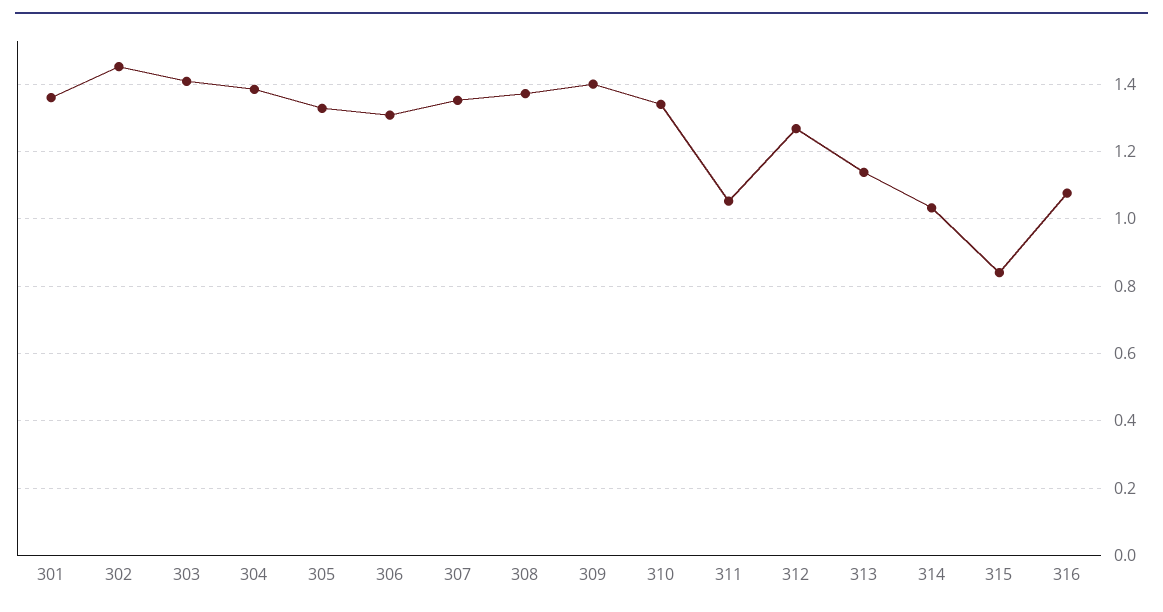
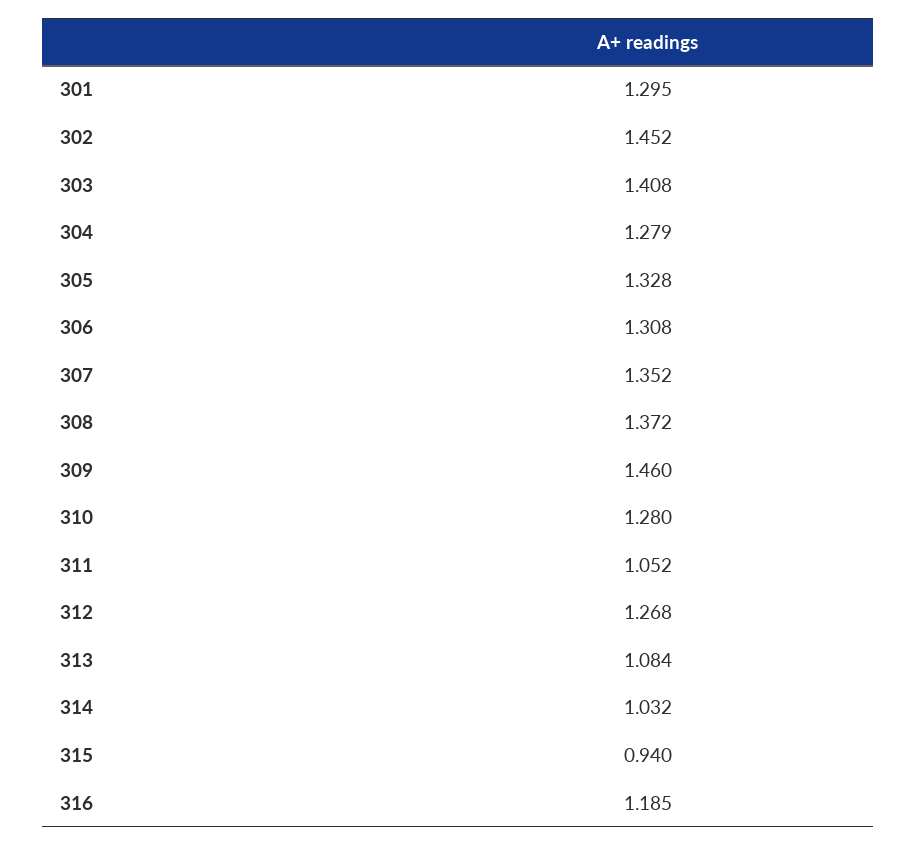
301: 1.36 -> 1.295
304: 1.38 -> 1.279
309: 1.4 -> 1.46
310: 1.34 -> 1.28
313: 1.14 -> 1.084
315: 0.84 -> 0.94
316: 1.08 -> 1.185

